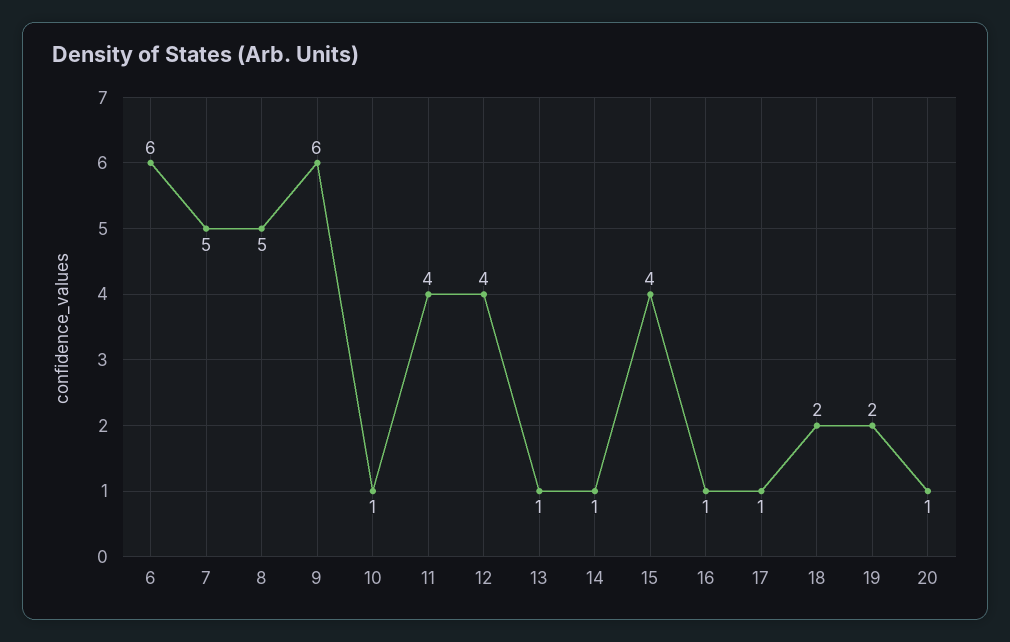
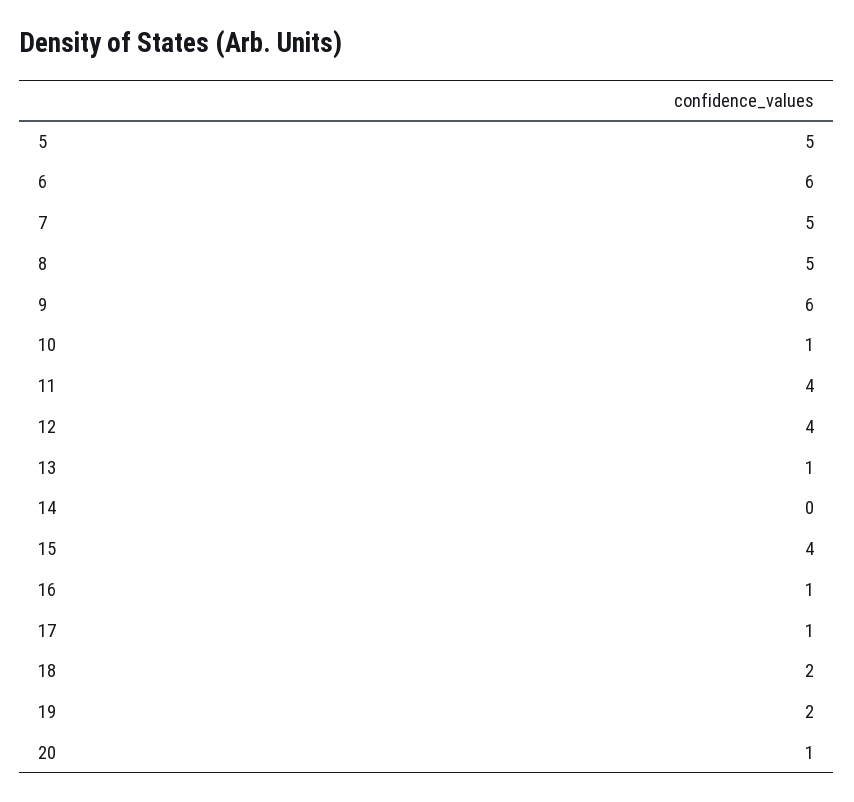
14: 1 -> 0
5: none -> 5

